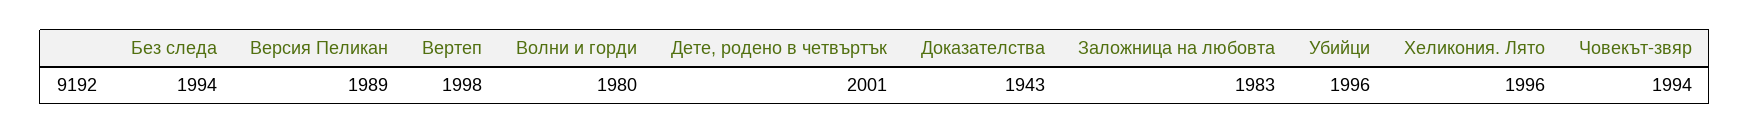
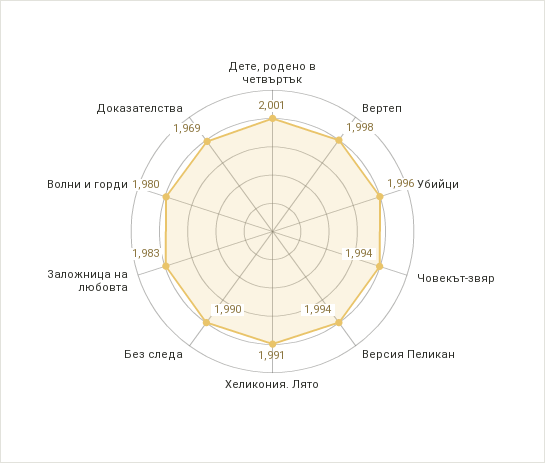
Без следа: 1994 -> 1990
Версия Пеликан: 1989 -> 1994
Доказателства: 1943 -> 1969
Хеликония. Лято: 1996 -> 1991

